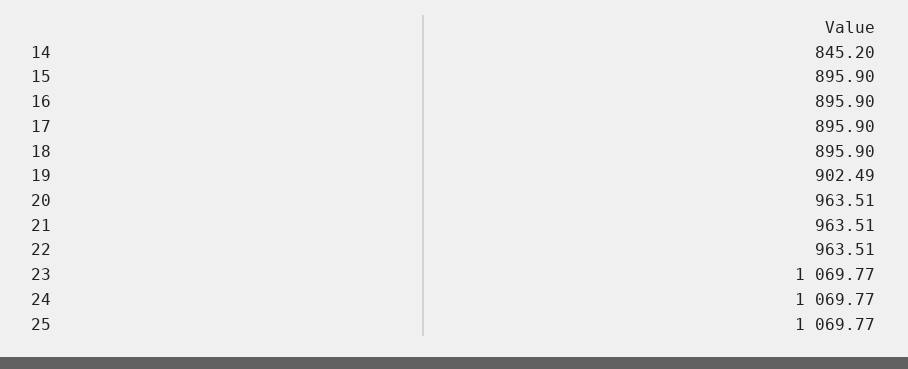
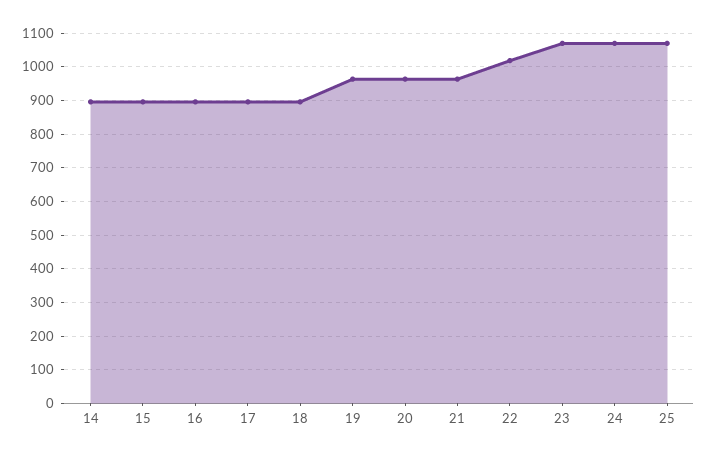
14: 845.2 -> 900
19: 902.49 -> 960
22: 963.51 -> 1020

